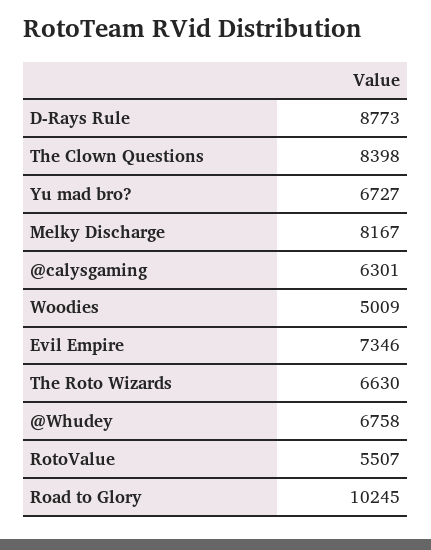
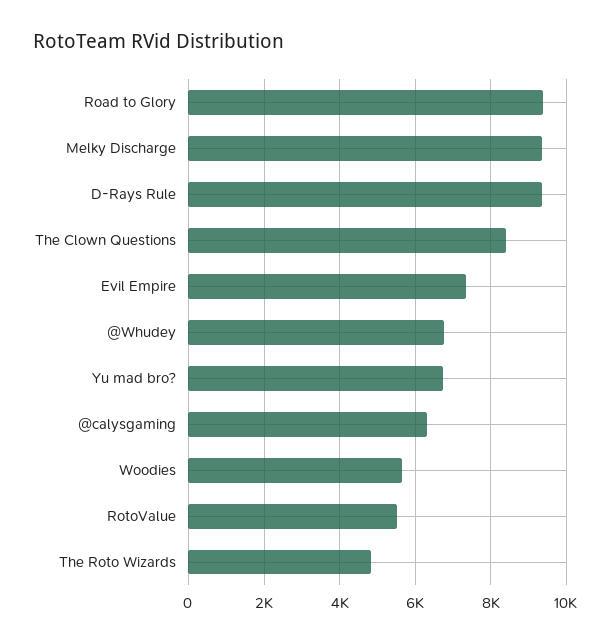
D-Rays Rule: 8773 -> 9400
Melky Discharge: 8167 -> 9400
Woodies: 5009 -> 5600
The Roto Wizards: 6630 -> 4800
Road to Glory: 10245 -> 9400

